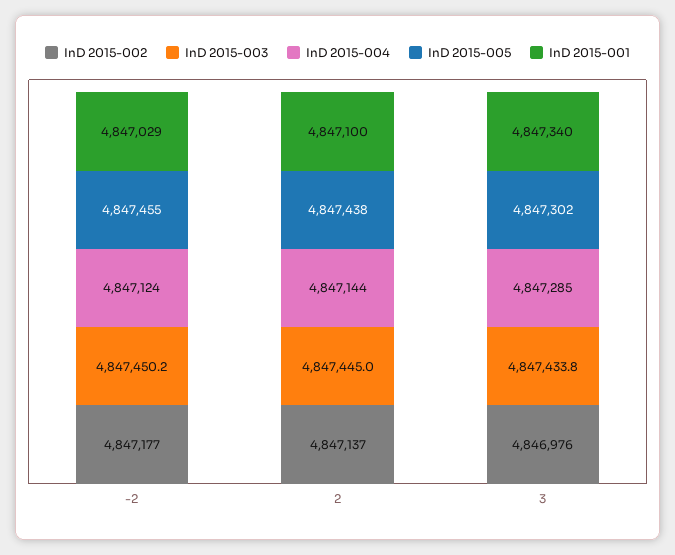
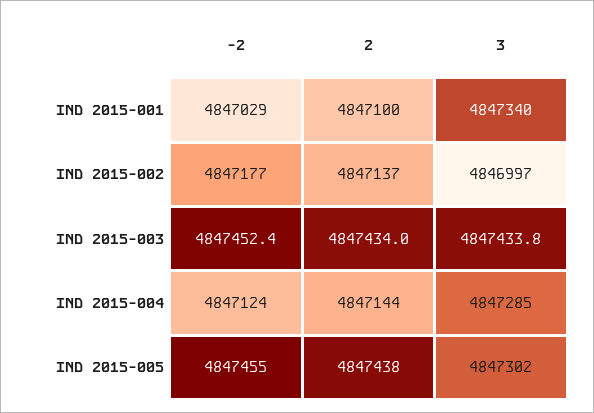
InD 2015-003, -2: 4847450.2 -> 4847452.4
InD 2015-003, 2: 4847445 -> 4847434
InD 2015-002, 3: 4846976 -> 4846997

